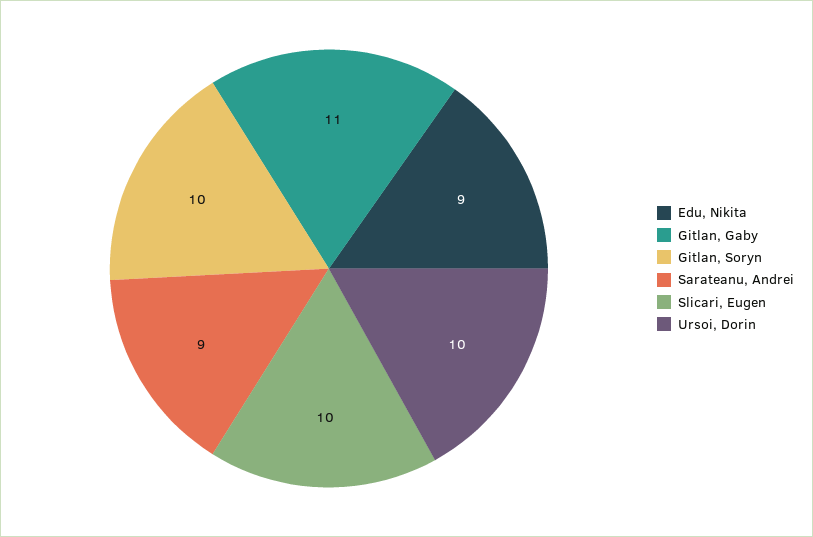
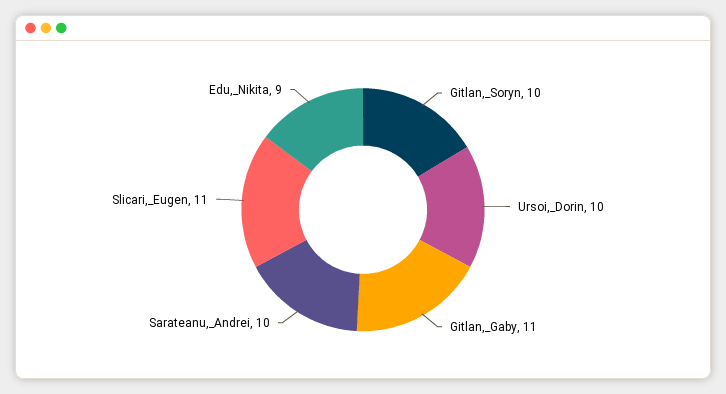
Sarateanu, Andrei: 9 -> 10
Slicari, Eugen: 10 -> 11

